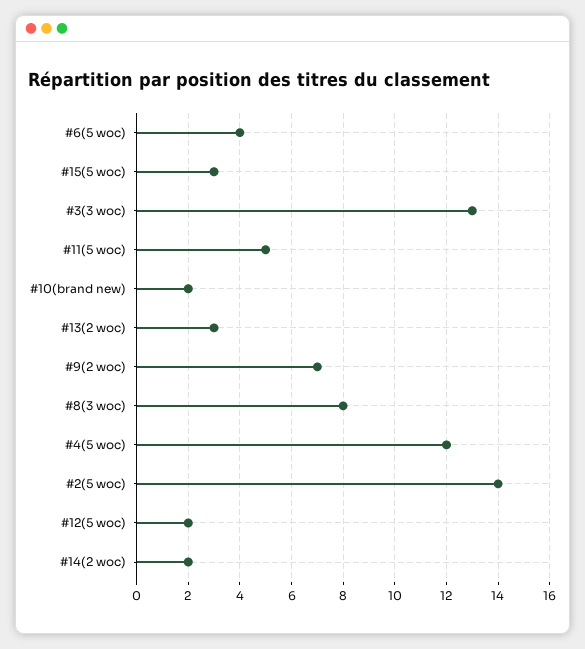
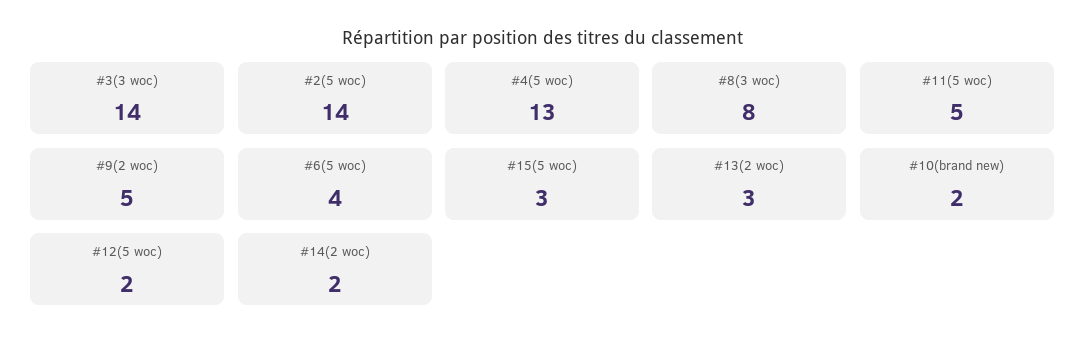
#3(3 woc): 13 -> 14
#9(2 woc): 7 -> 5
#4(5 woc): 12 -> 13

